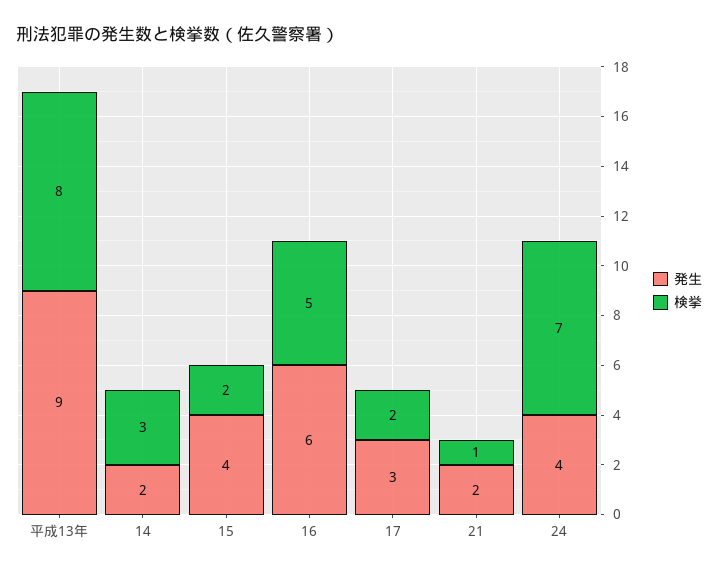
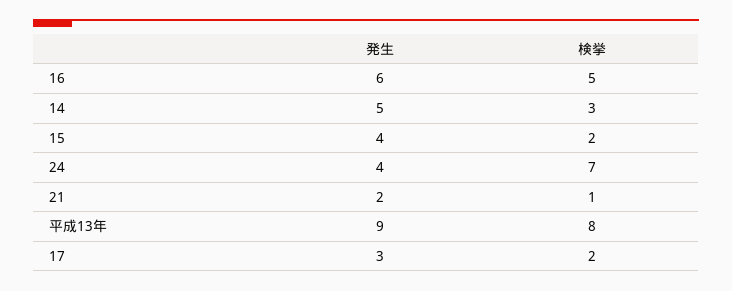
発生, 14: 2 -> 5

